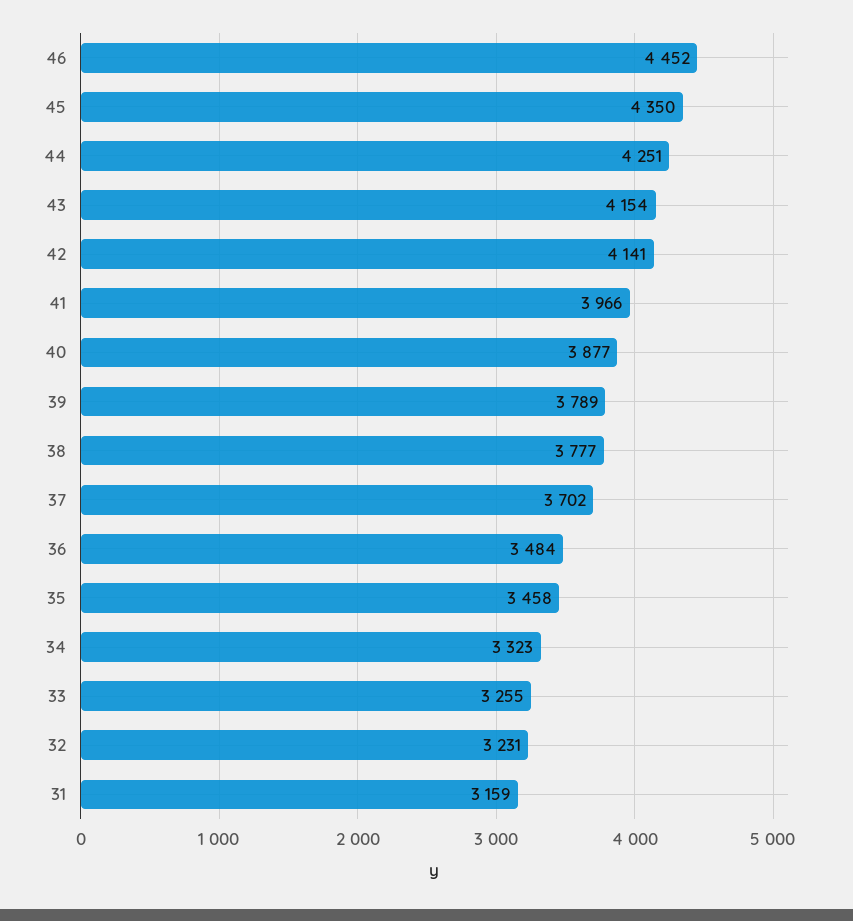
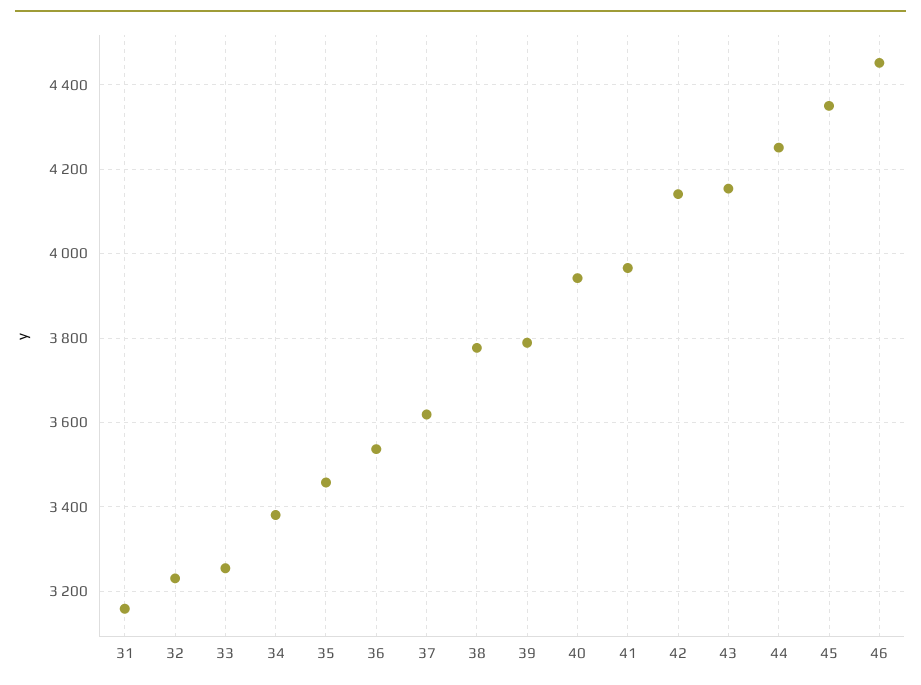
40: 3877 -> 3940
37: 3702 -> 3620
36: 3484 -> 3540
34: 3323 -> 3380

